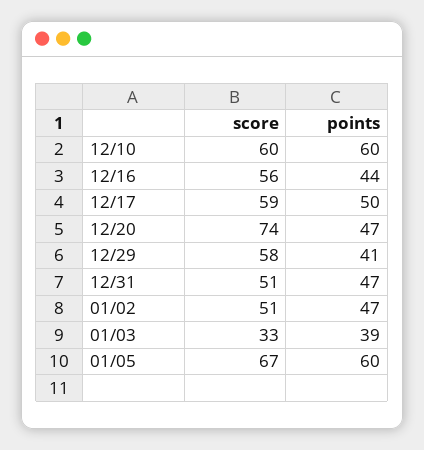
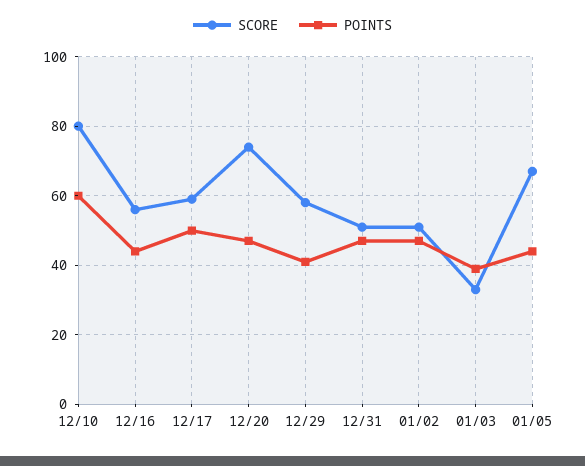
score, 12/10: 60 -> 80
points, 01/05: 60 -> 45

